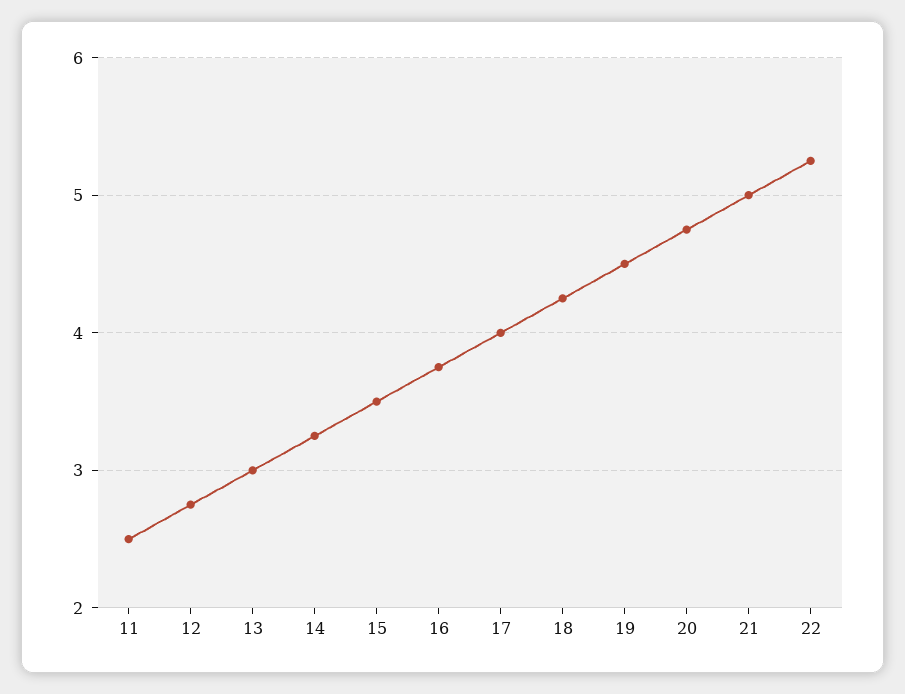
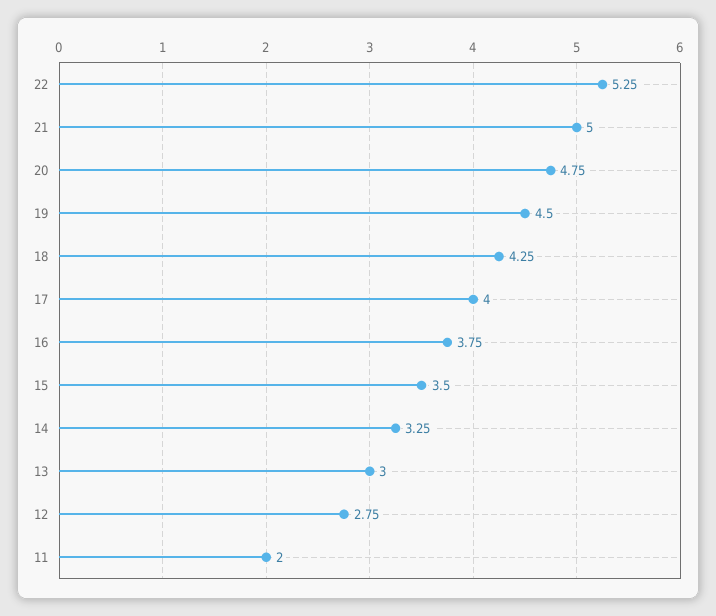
11: 2.5 -> 2

